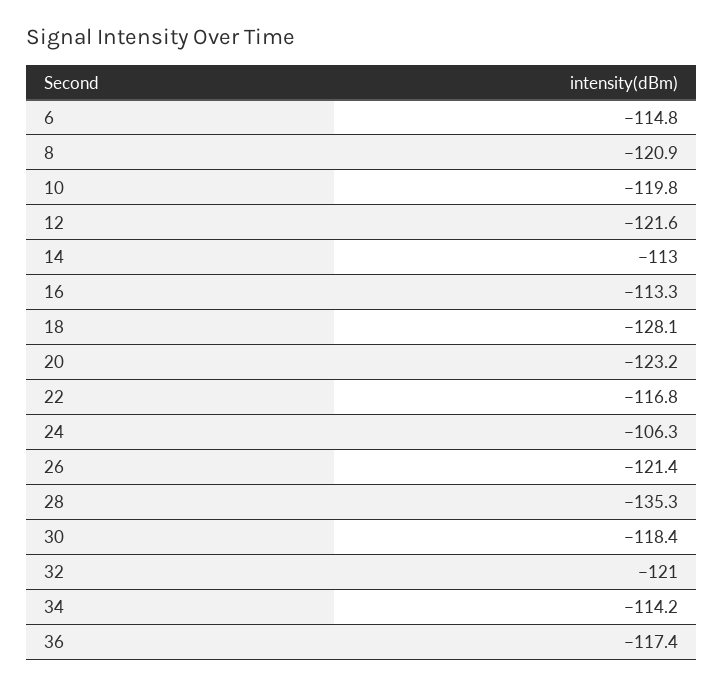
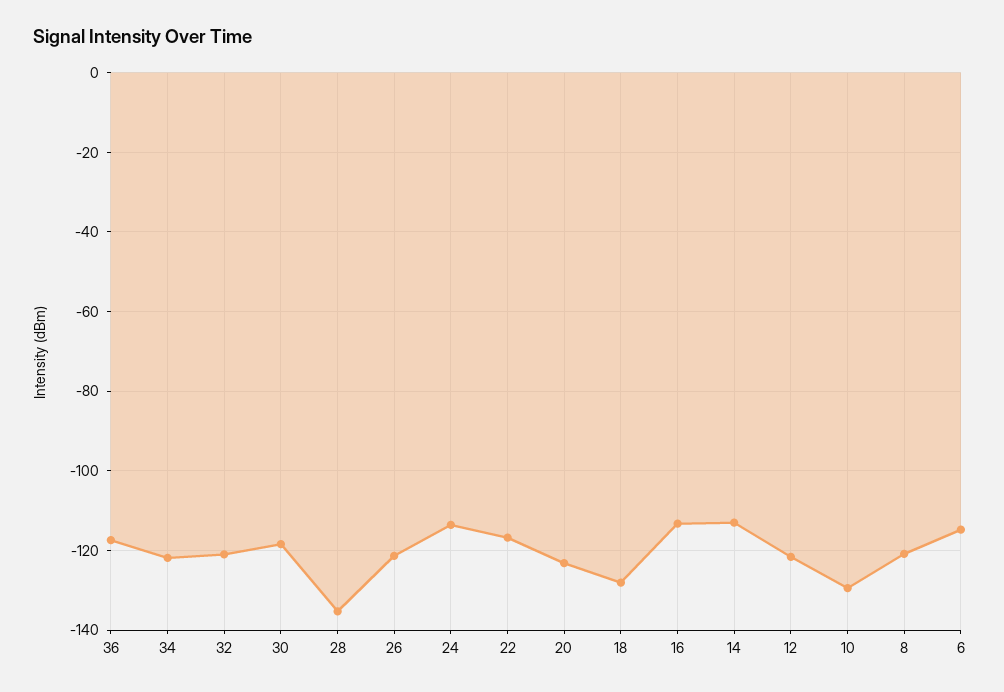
10: -119.8 -> -130
24: -106.3 -> -114
34: -114.2 -> -122

